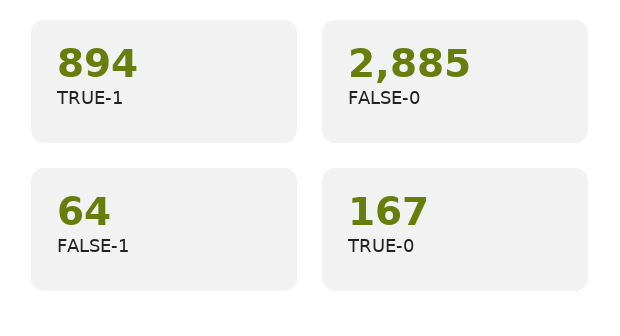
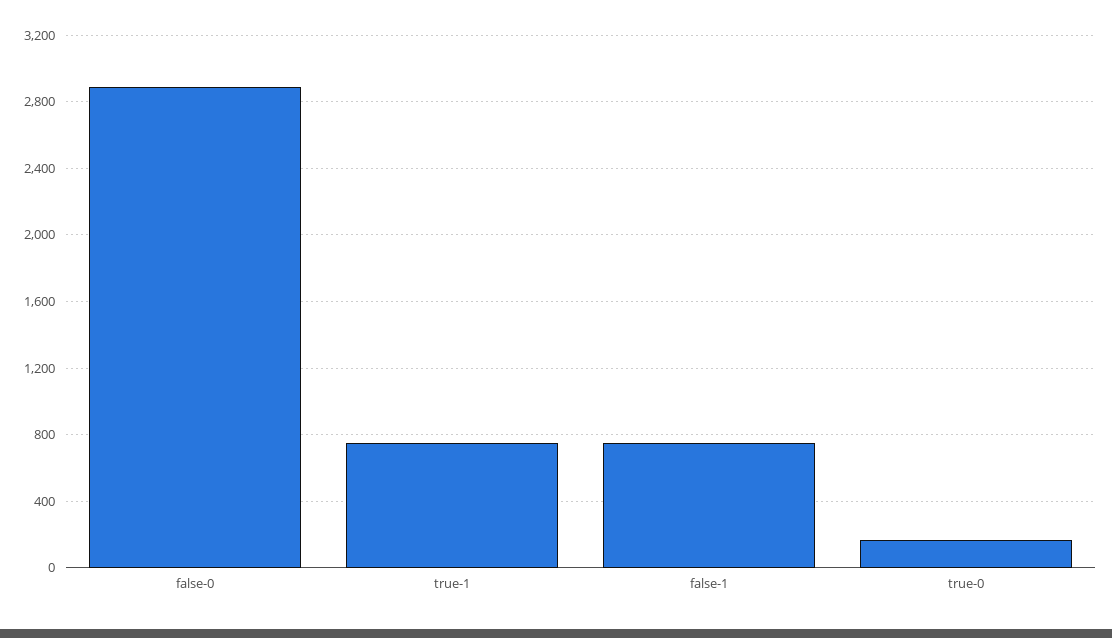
TRUE-1: 894 -> 750
FALSE-1: 64 -> 750

